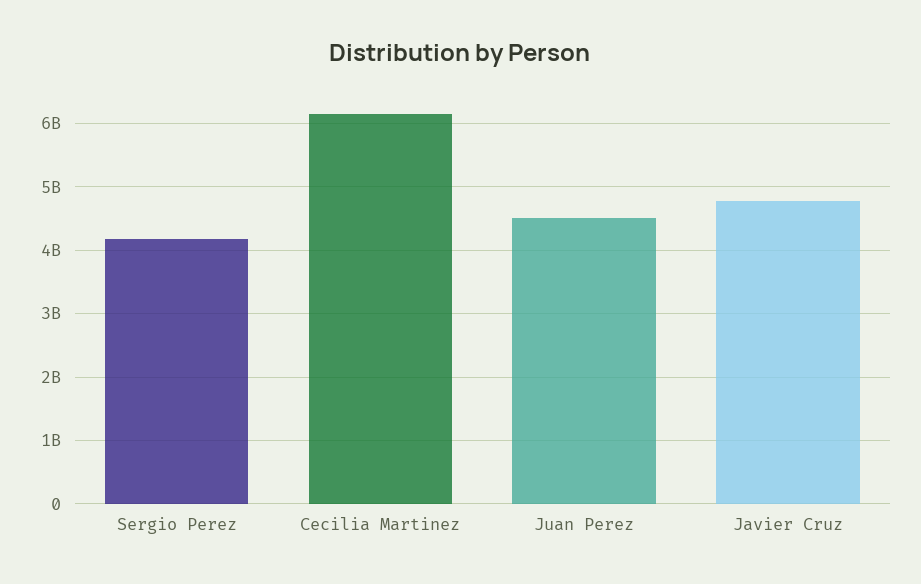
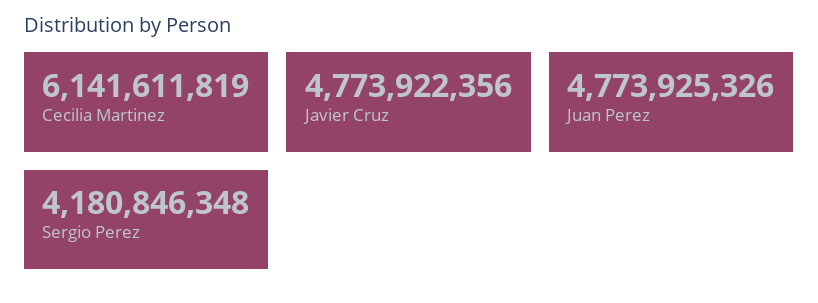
Juan Perez: 4500000000 -> 4773925326

